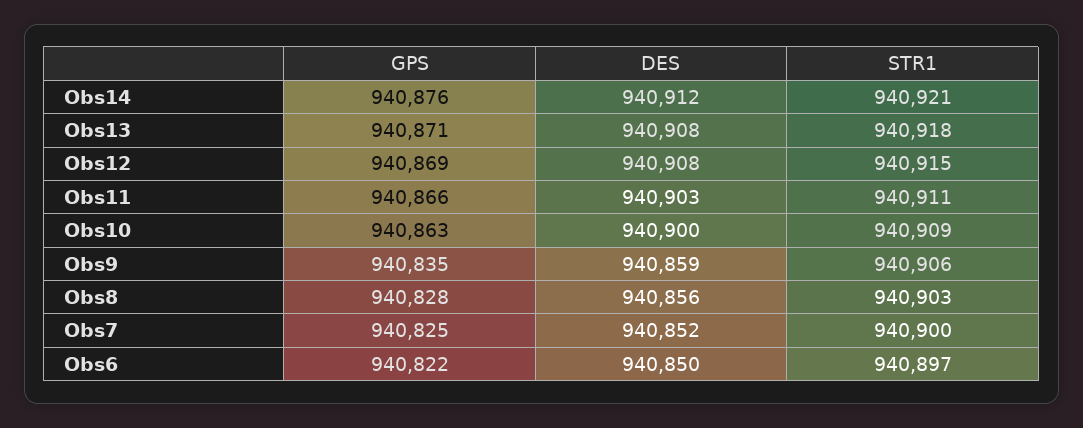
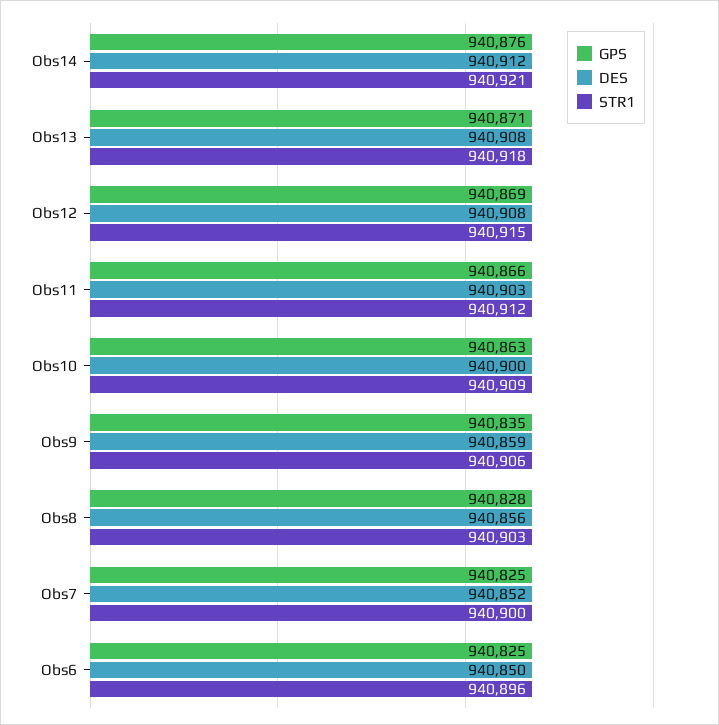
STR1, Obs11: 940911 -> 940912
GPS, Obs6: 940822 -> 940825
STR1, Obs6: 940897 -> 940896

